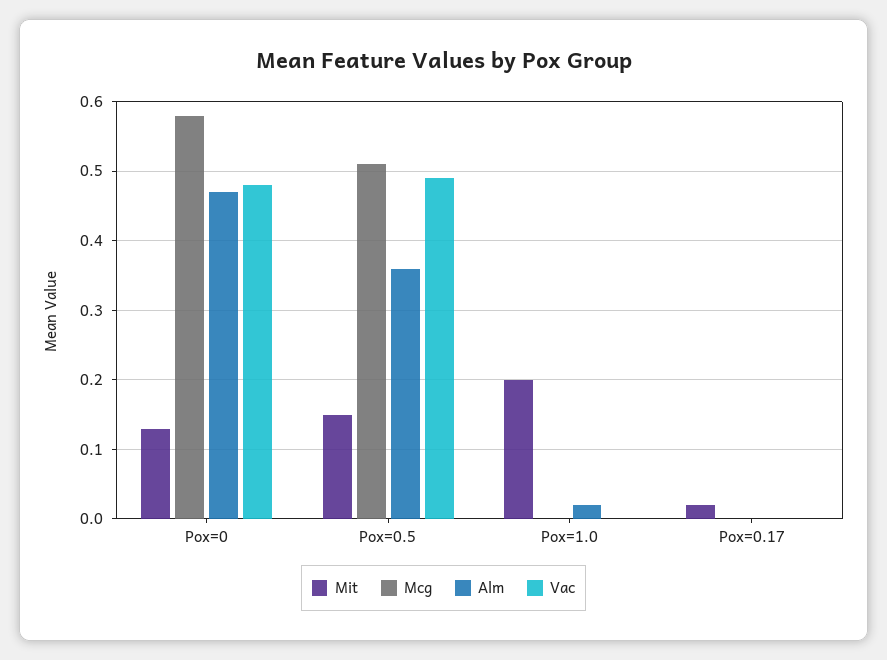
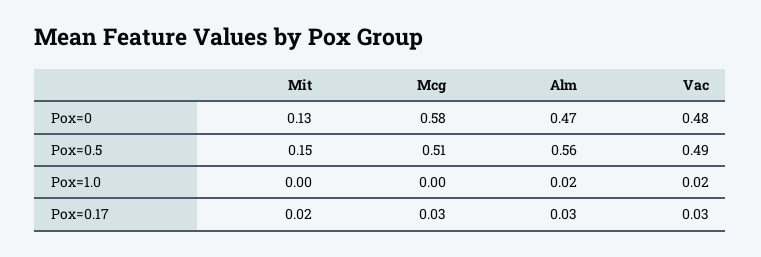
Alm, Pox=0.5: 0.36 -> 0.56
Mit, Pox=1.0: 0.2 -> 0
Vac, Pox=1.0: 0 -> 0.02
Mcg, Pox=0.17: 0 -> 0.03
Alm, Pox=0.17: 0 -> 0.03
Vac, Pox=0.17: 0 -> 0.03

